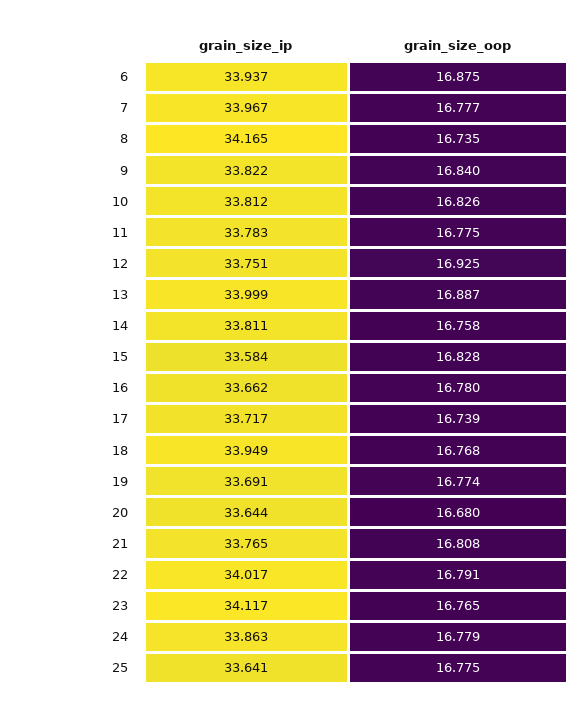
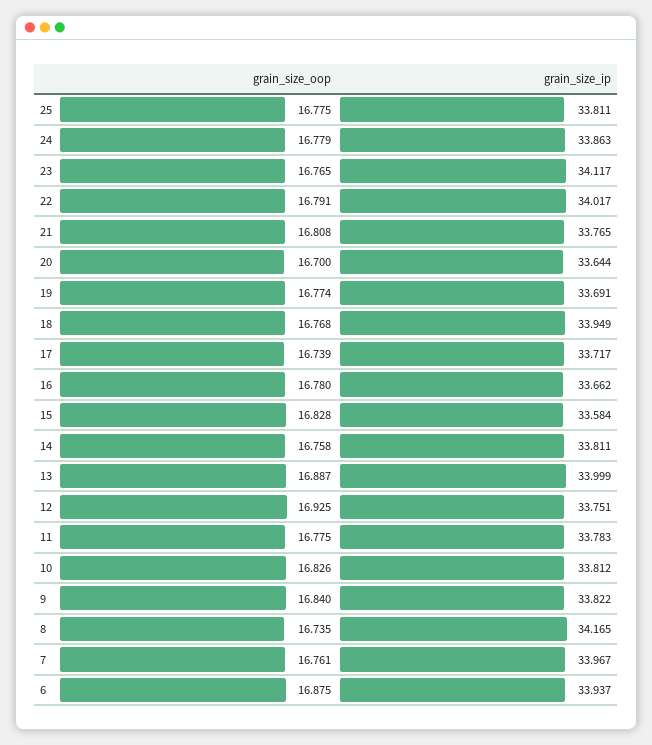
grain_size_oop, 7: 16.777 -> 16.761
grain_size_oop, 20: 16.68 -> 16.7
grain_size_ip, 25: 33.641 -> 33.811

